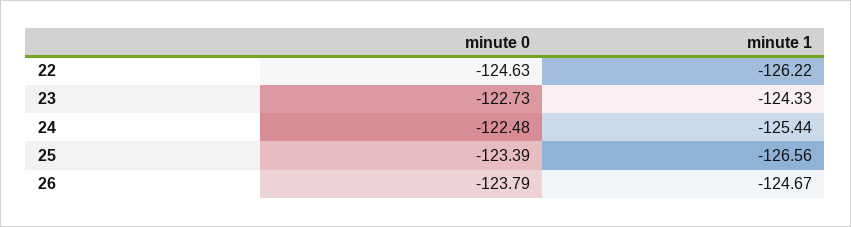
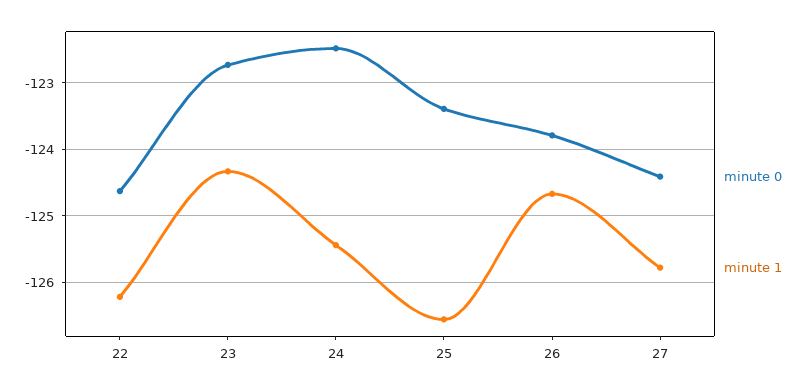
minute 0, 27: none -> -124.4
minute 1, 27: none -> -125.8

